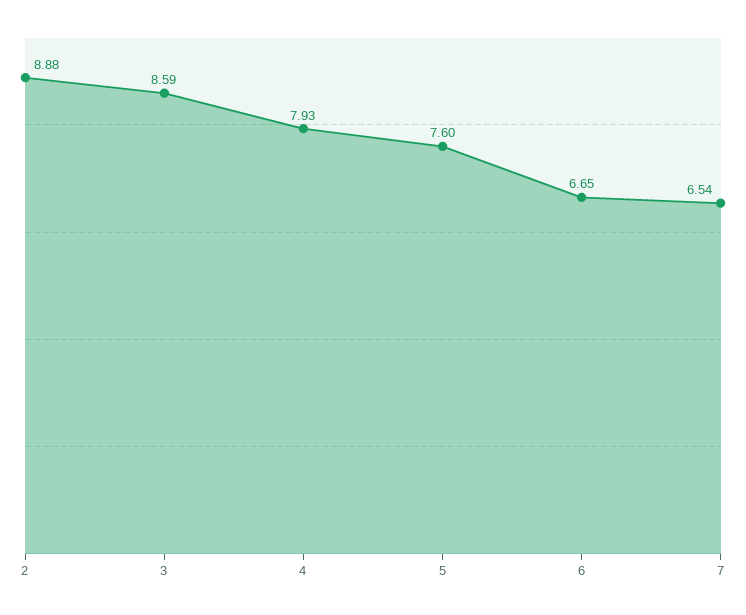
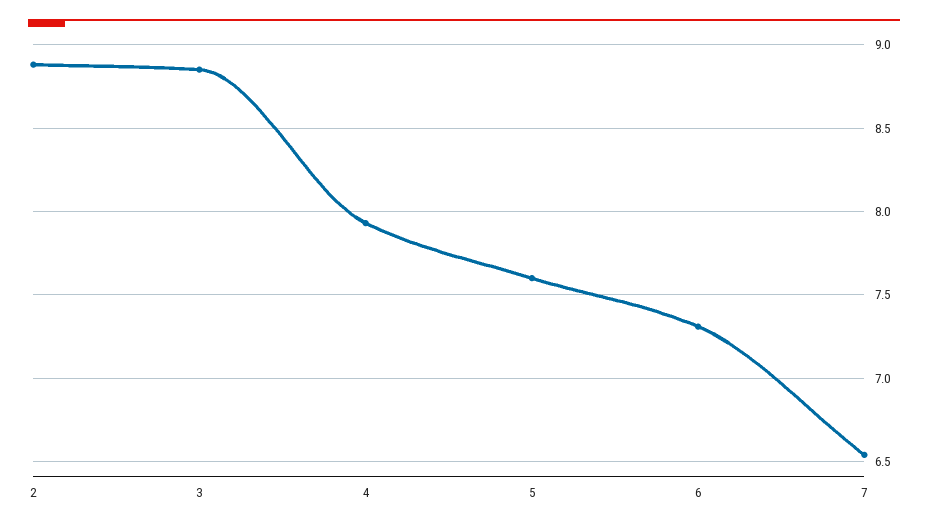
3: 8.59 -> 8.85
6: 6.65 -> 7.3

